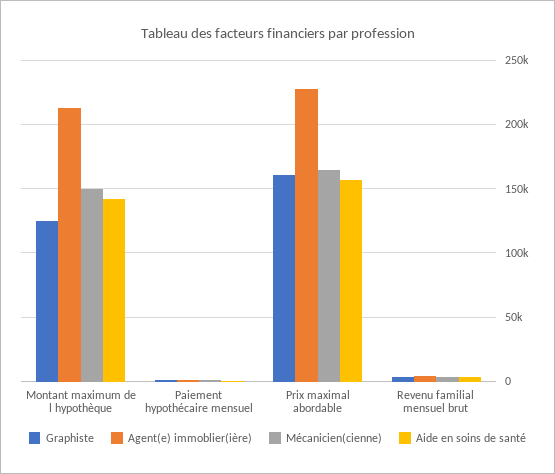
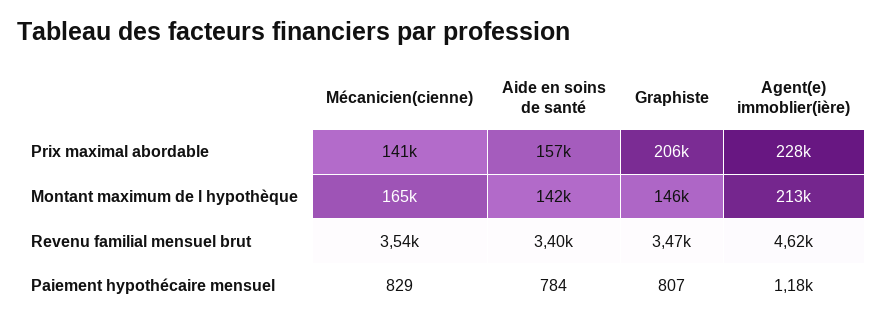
Graphiste, Montant maximum de l hypothèque: 125000 -> 146000
Mécanicien(cienne), Montant maximum de l hypothèque: 150000 -> 165000
Graphiste, Prix maximal abordable: 160000 -> 206000
Mécanicien(cienne), Prix maximal abordable: 165000 -> 141000

